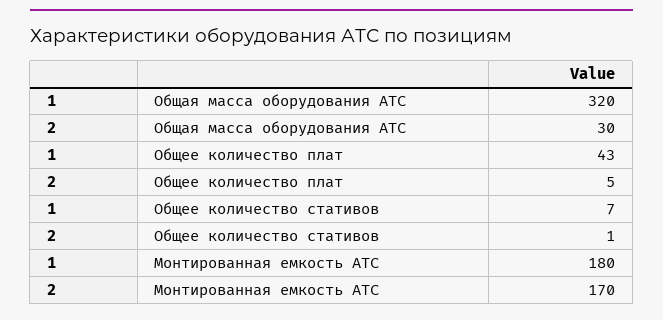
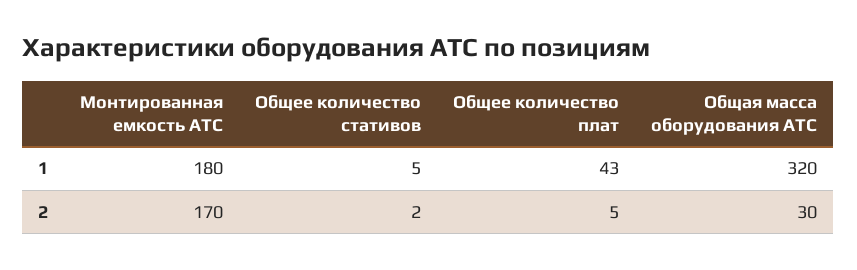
1, Общее количество стативов: 7 -> 5
2, Общее количество стативов: 1 -> 2

